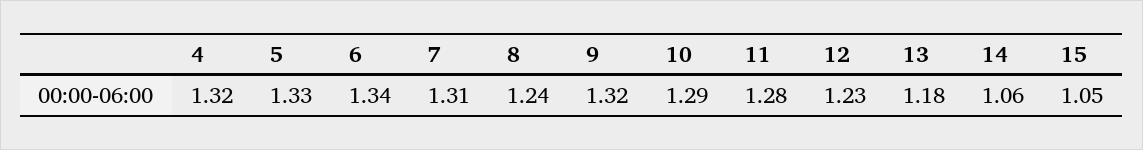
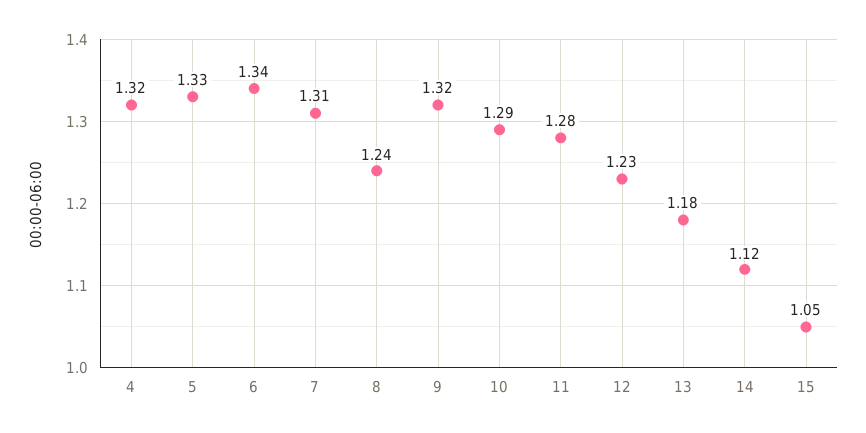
14: 1.06 -> 1.12

